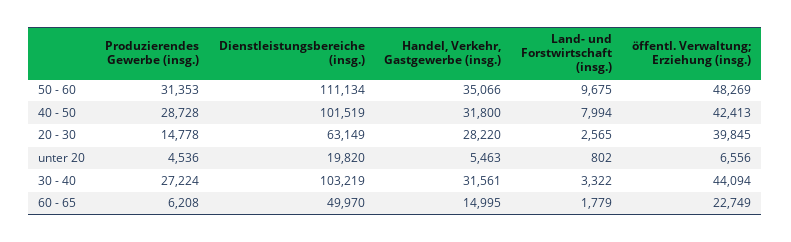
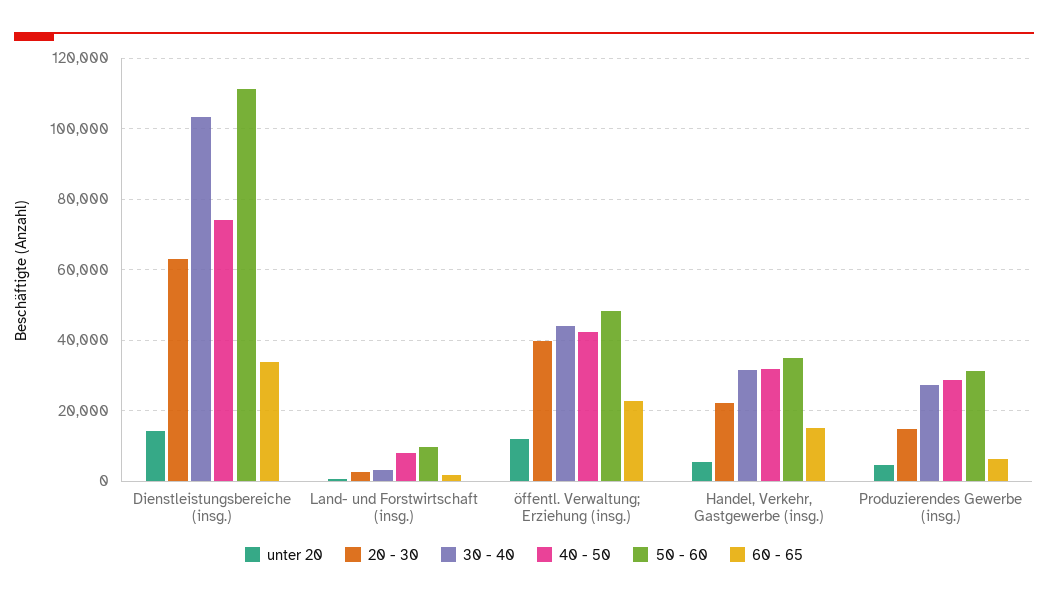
40 - 50, Dienstleistungsbereiche (insg.): 101519 -> 74000
20 - 30, Handel, Verkehr, Gastgewerbe (insg.): 28220 -> 22000
unter 20, Dienstleistungsbereiche (insg.): 19820 -> 14000
unter 20, öffentl. Verwaltung; Erziehung (insg.): 6556 -> 12000
60 - 65, Dienstleistungsbereiche (insg.): 49970 -> 34000

